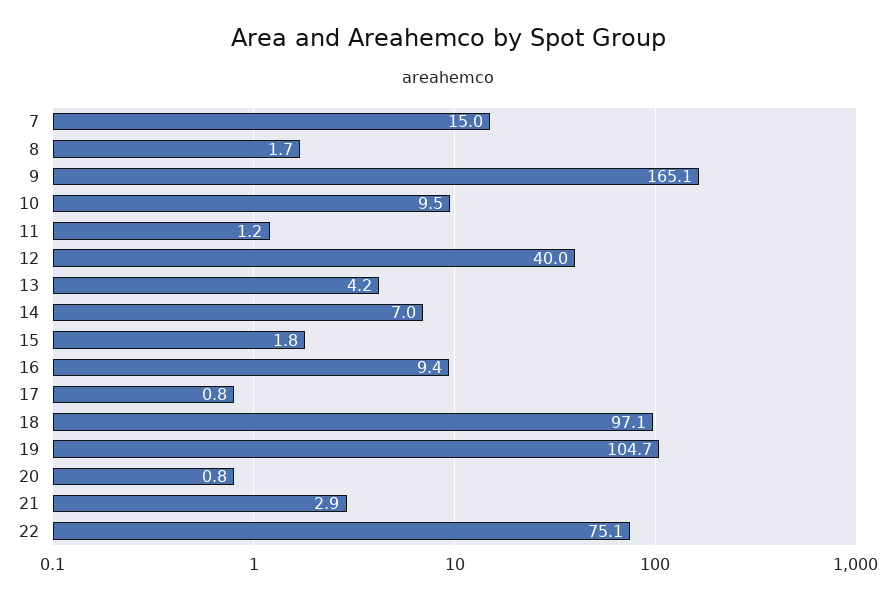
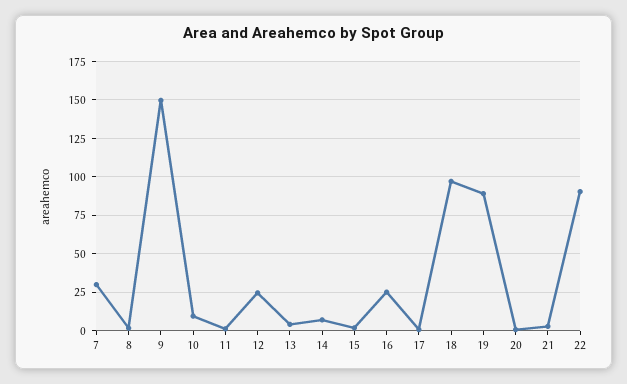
7: 15 -> 30
9: 165.1 -> 150
12: 40 -> 25
16: 9.4 -> 25
19: 104.7 -> 90
22: 75.1 -> 90

